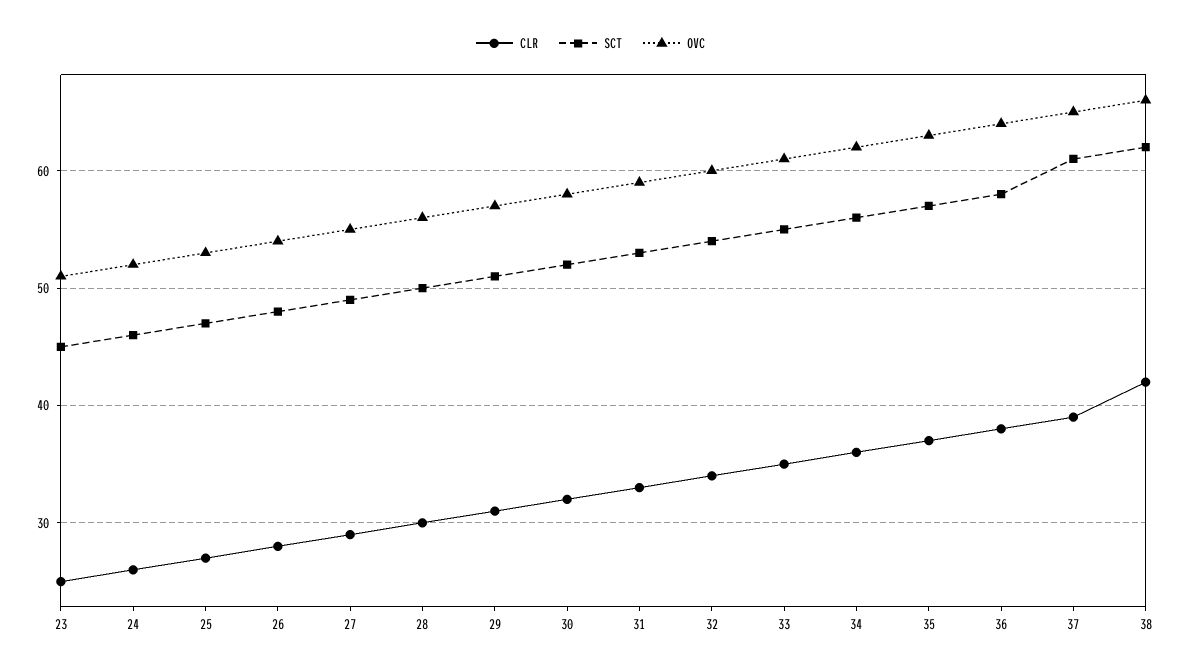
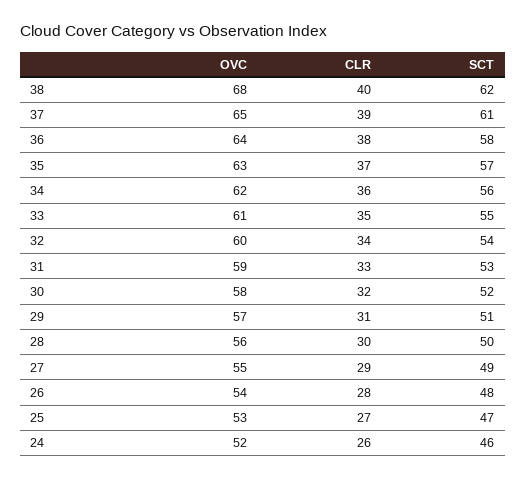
CLR, 23: 25 -> none
SCT, 23: 45 -> none
OVC, 23: 51 -> none
CLR, 38: 42 -> 40
OVC, 38: 66 -> 68

